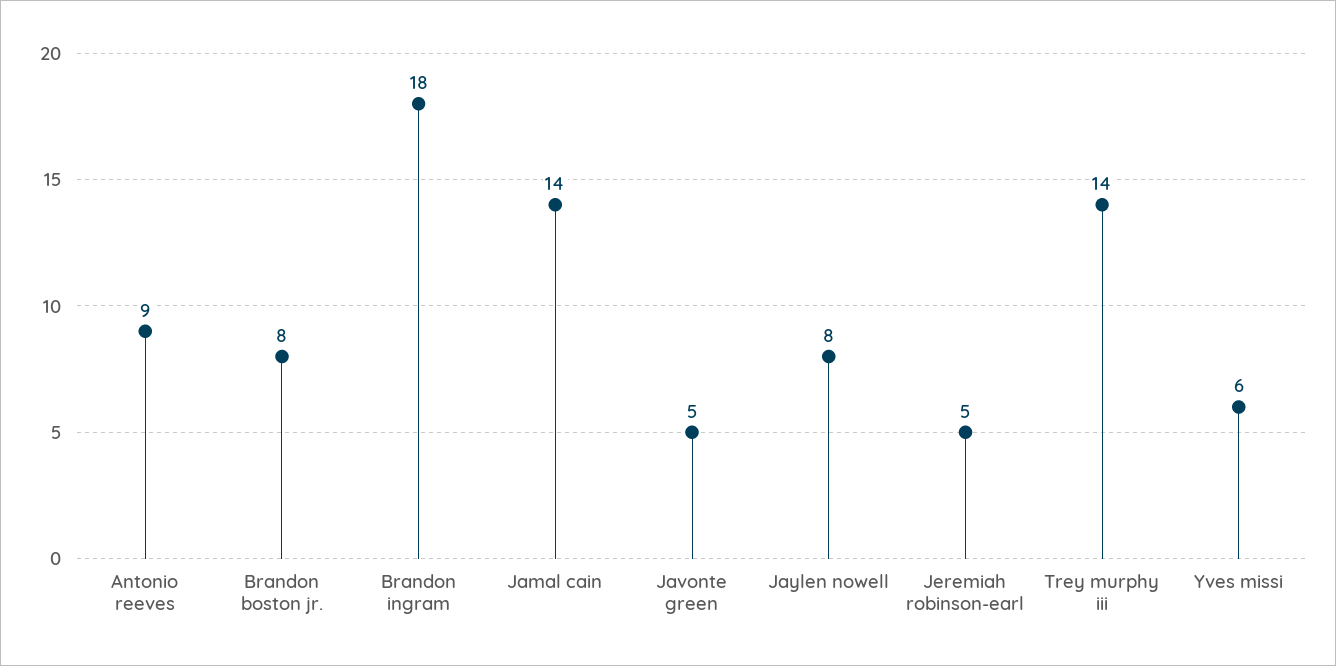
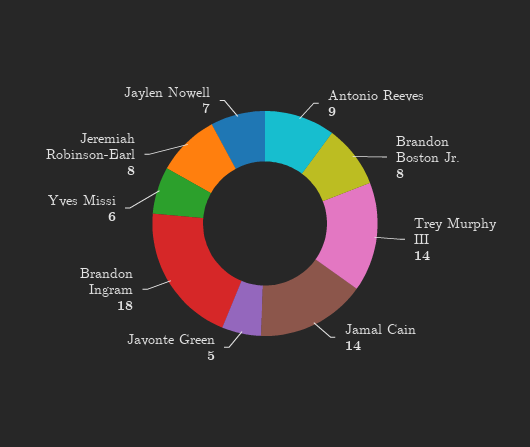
Jaylen nowell: 8 -> 7
Jeremiah robinson-earl: 5 -> 8

